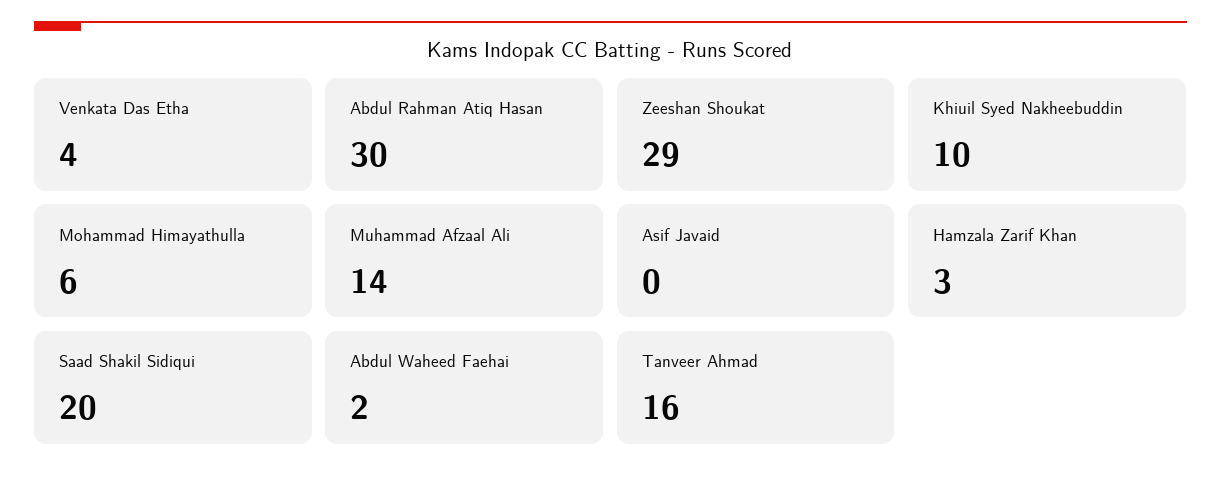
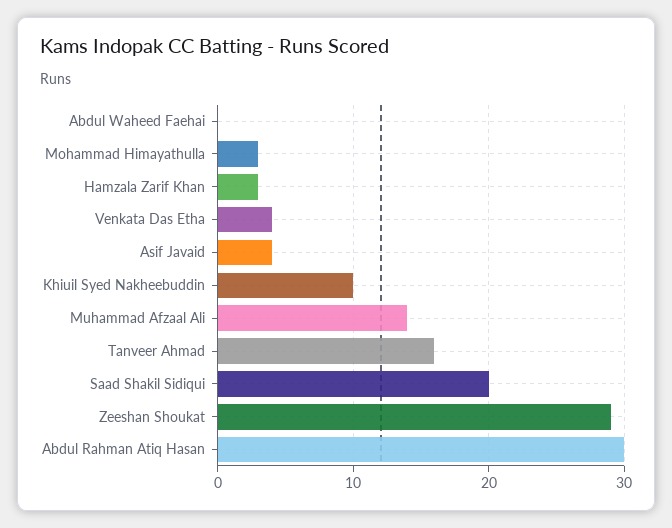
Mohammad Himayathulla: 6 -> 3
Asif Javaid: 0 -> 4
Abdul Waheed Faehai: 2 -> 0

